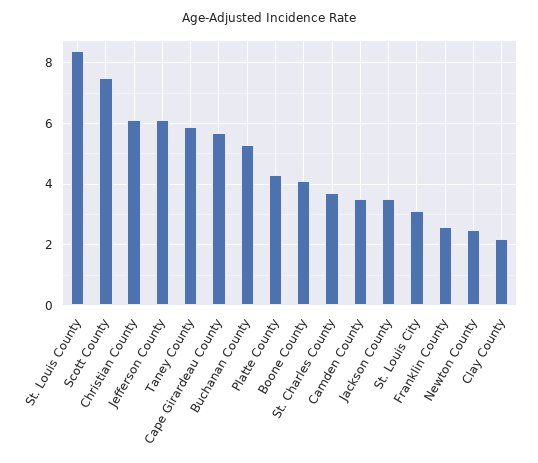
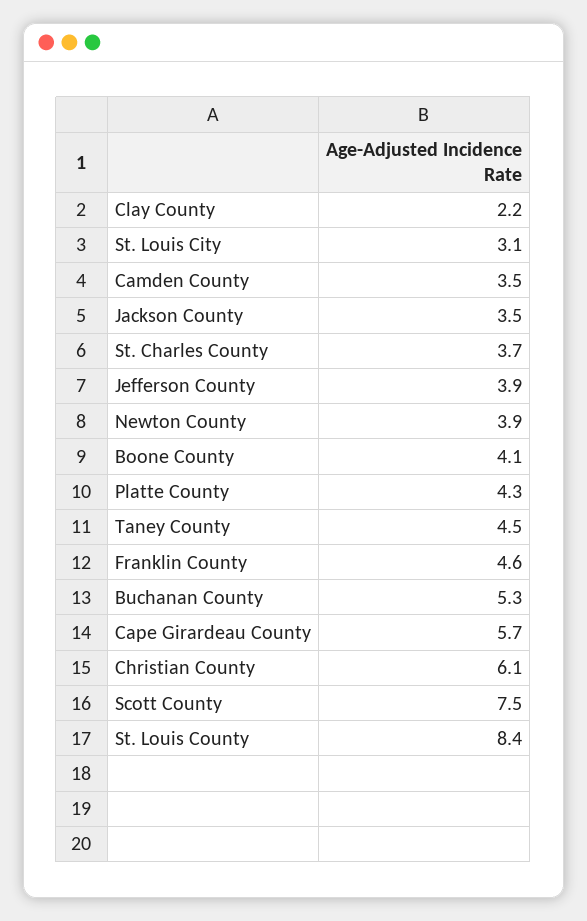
Jefferson County: 6 -> 3.9
Taney County: 6 -> 4.5
Franklin County: 2.5 -> 4.6
Newton County: 2.5 -> 3.9

